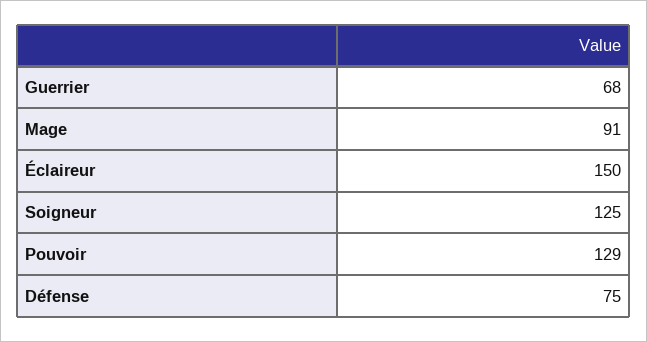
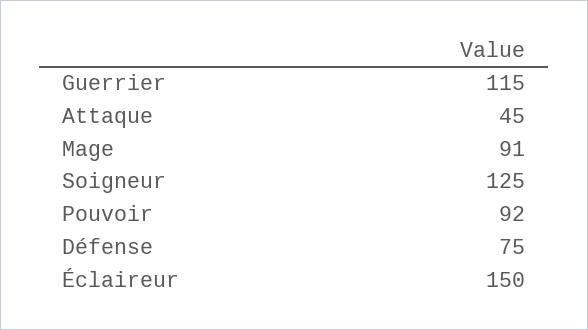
Guerrier: 68 -> 115
Pouvoir: 129 -> 92
Attaque: none -> 45

